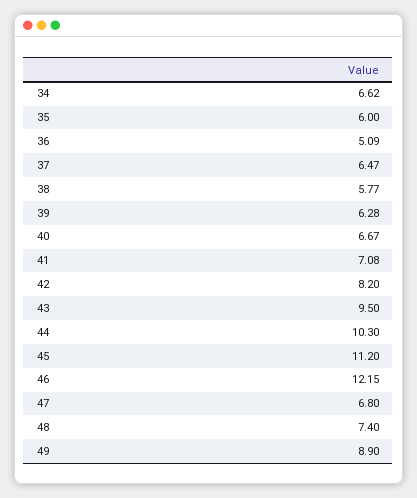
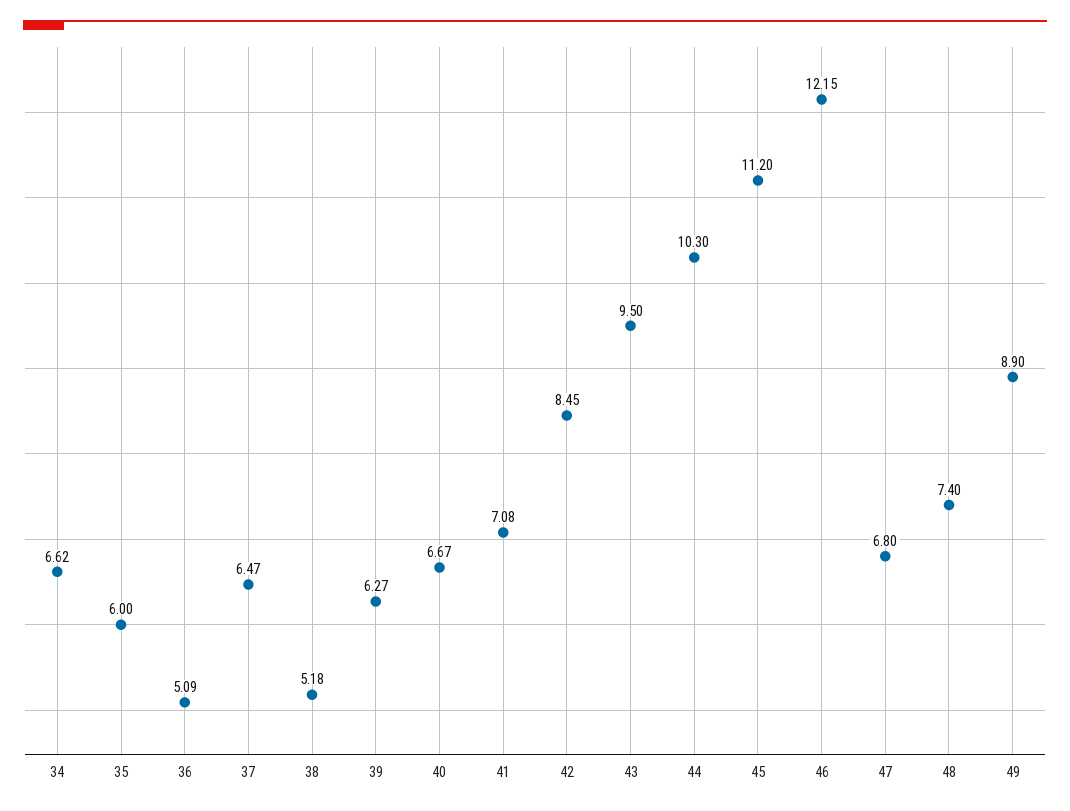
38: 5.77 -> 5.18
39: 6.28 -> 6.27
42: 8.2 -> 8.45

